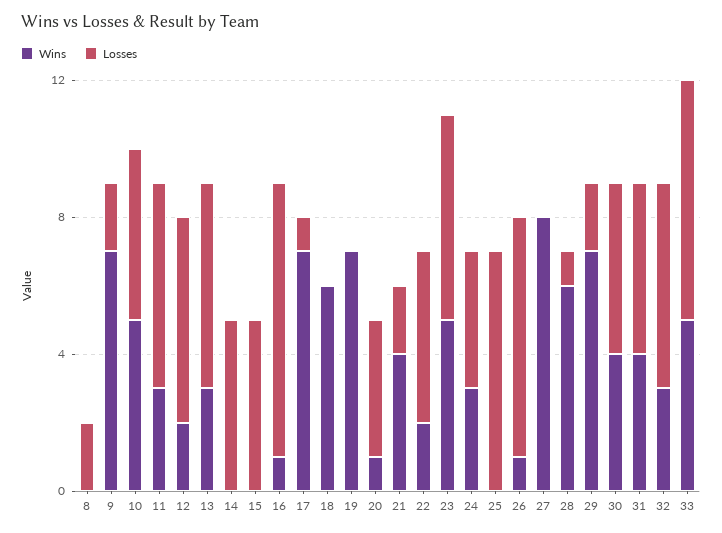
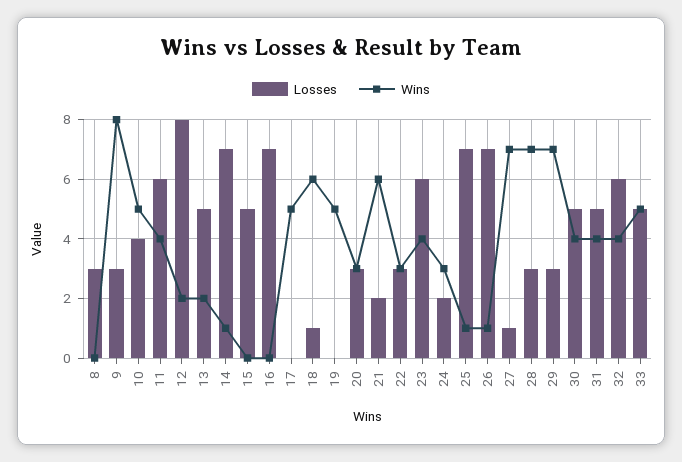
Losses, 8: 2 -> 3
Wins, 9: 7 -> 8
Losses, 9: 2 -> 3
Losses, 10: 5 -> 4
Wins, 11: 3 -> 4
Losses, 12: 6 -> 8
Wins, 13: 3 -> 2
Losses, 13: 6 -> 5
Wins, 14: 0 -> 1
Losses, 14: 5 -> 7
Wins, 16: 1 -> 0
Losses, 16: 8 -> 7
Wins, 17: 7 -> 5
Losses, 17: 1 -> 0
Losses, 18: 0 -> 1
Wins, 19: 7 -> 5
Wins, 20: 1 -> 3
Losses, 20: 4 -> 3
Wins, 21: 4 -> 6
Wins, 22: 2 -> 3
Losses, 22: 5 -> 3
Wins, 23: 5 -> 4
Losses, 24: 4 -> 2
Wins, 25: 0 -> 1
Wins, 27: 8 -> 7
Losses, 27: 0 -> 1
Wins, 28: 6 -> 7
Losses, 28: 1 -> 3
Losses, 29: 2 -> 3
Wins, 32: 3 -> 4
Losses, 33: 7 -> 5

